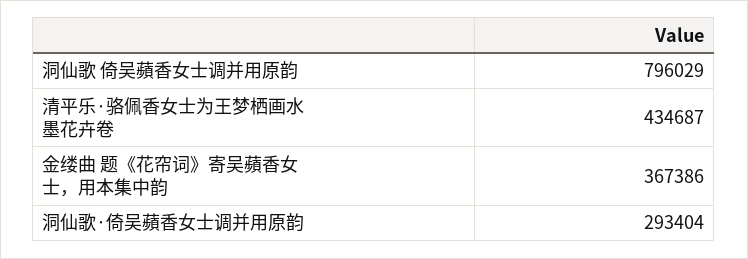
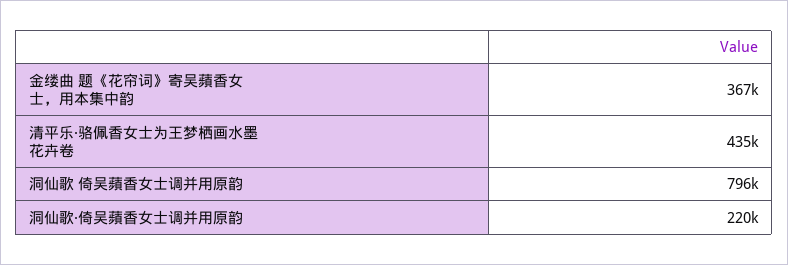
洞仙歌·倚吴蘋香女士调并用原韵: 293404 -> 220000

